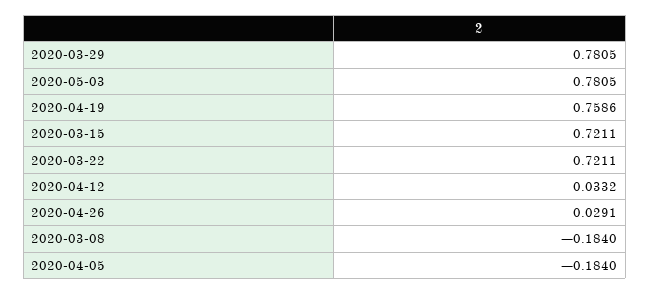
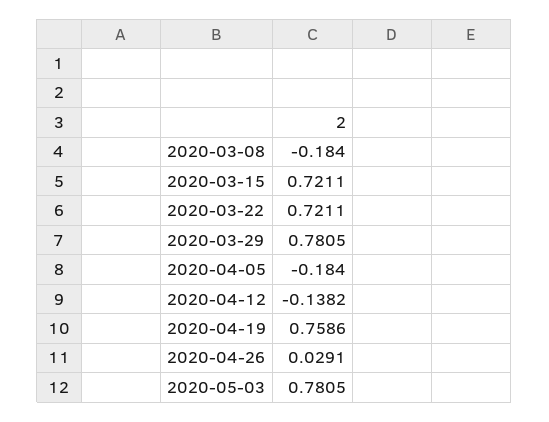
2020-04-12: 0.0332 -> -0.1382

